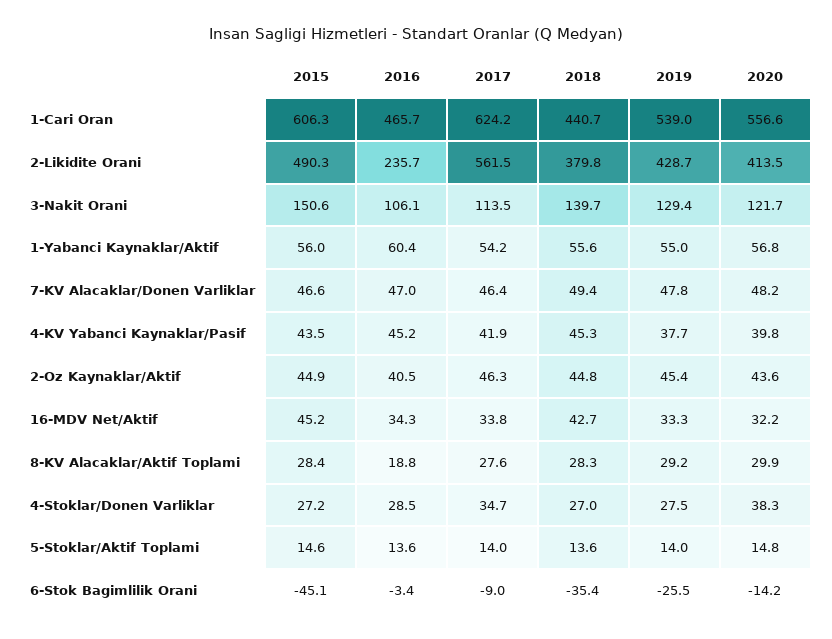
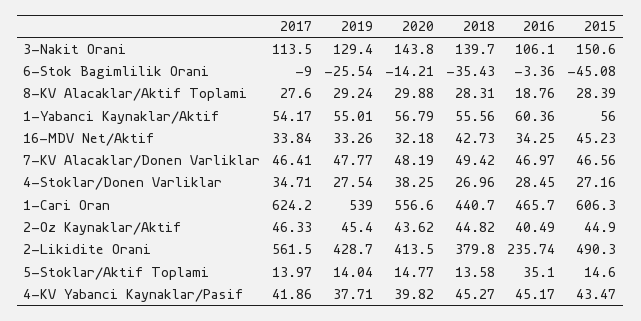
2020, 3-Nakit Orani: 121.7 -> 143.8
2016, 5-Stoklar/Aktif Toplami: 13.6 -> 35.1

